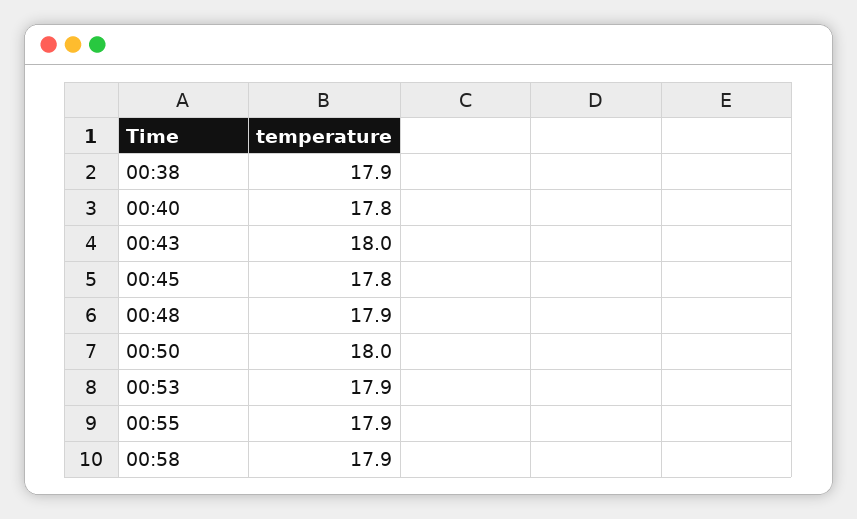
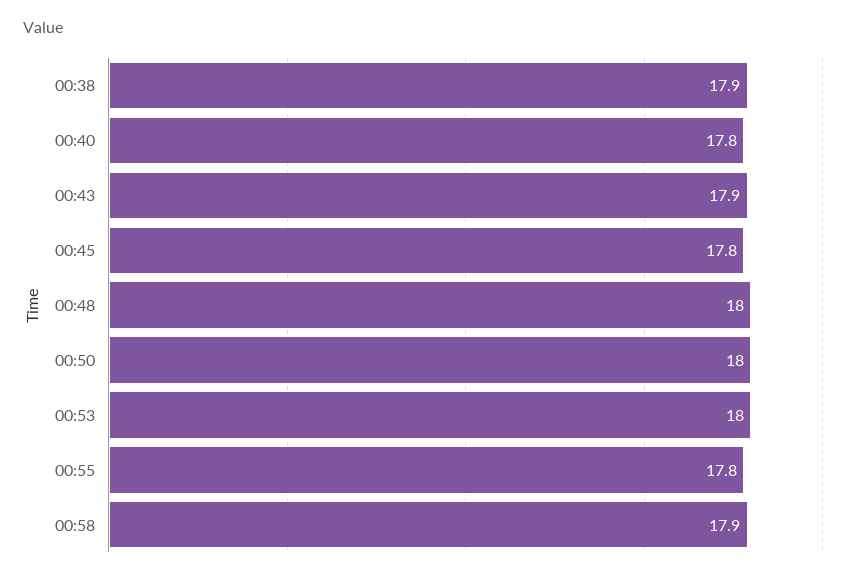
00:43: 18 -> 17.9
00:48: 17.9 -> 18
00:53: 17.9 -> 18
00:55: 17.9 -> 17.8

